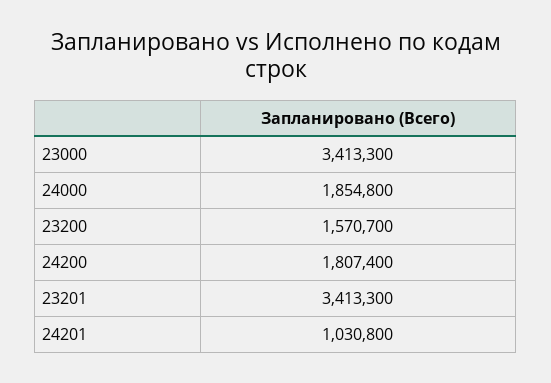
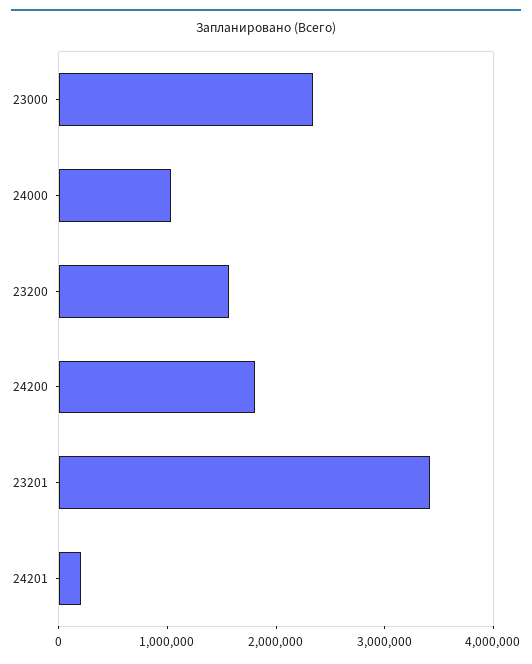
23000: 3413300 -> 2400000
24000: 1854800 -> 1000000
24201: 1030800 -> 200000

